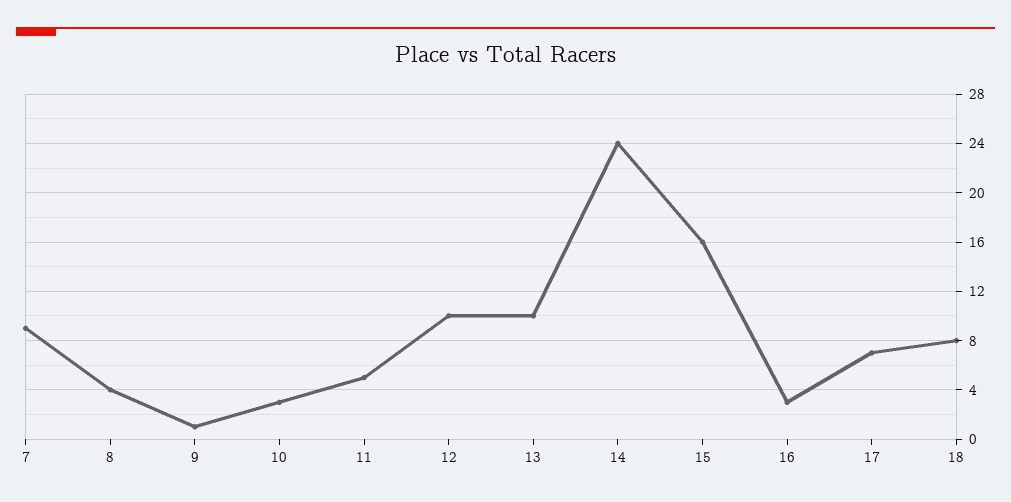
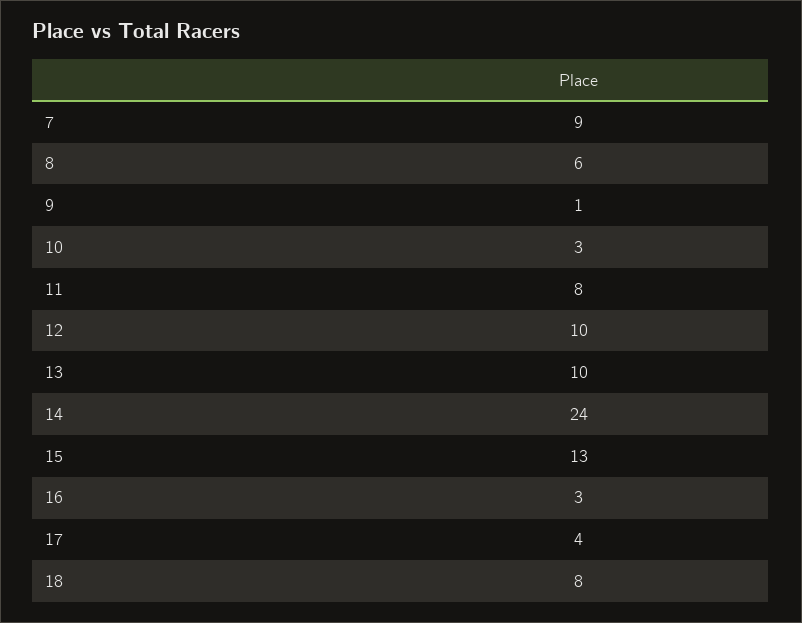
8: 4 -> 6
11: 5 -> 8
15: 16 -> 13
17: 7 -> 4

